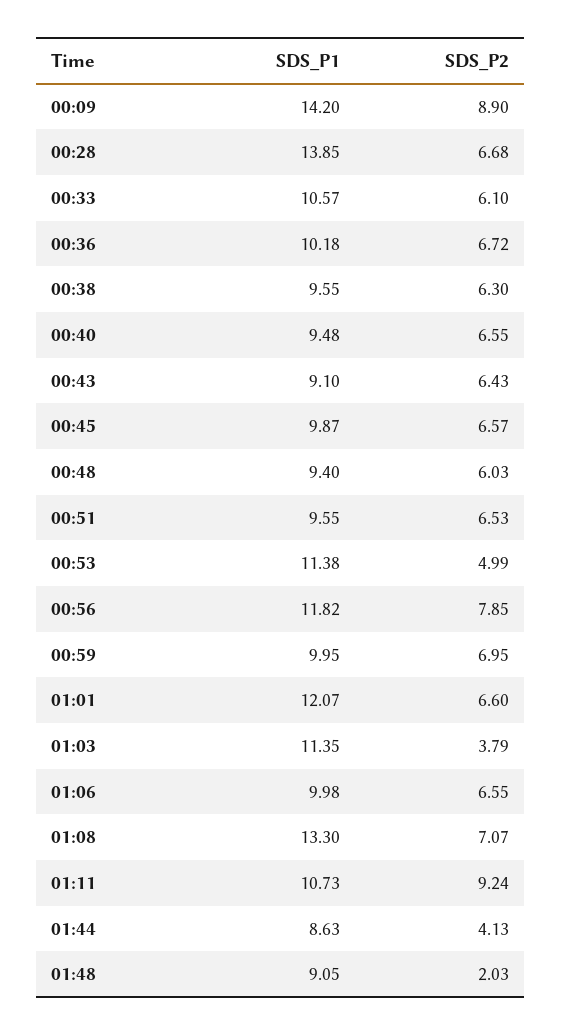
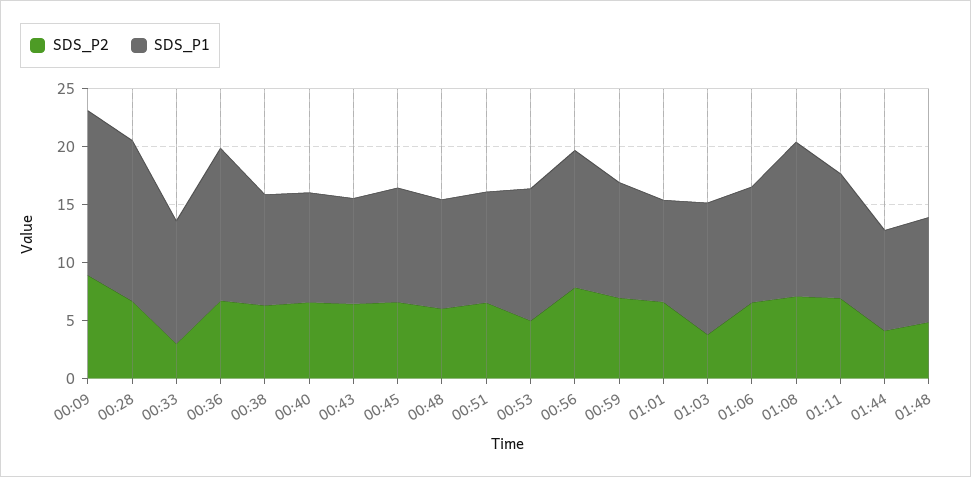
SDS_P2, 00:33: 6.1 -> 3
SDS_P1, 00:36: 10.18 -> 13
SDS_P1, 01:01: 12.07 -> 9
SDS_P2, 01:11: 9.24 -> 7
SDS_P2, 01:48: 2.03 -> 5

